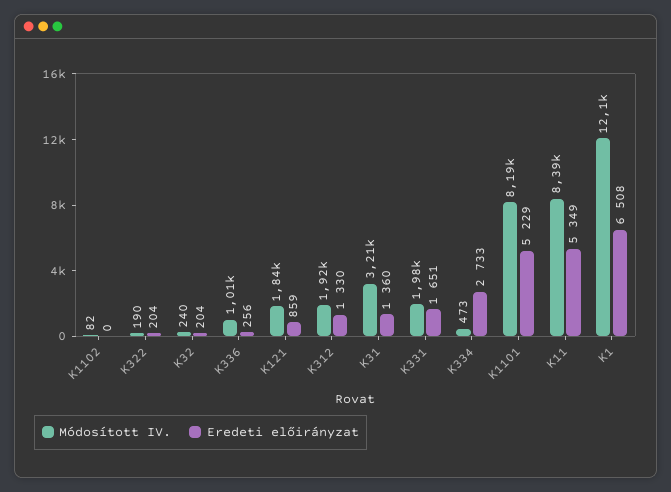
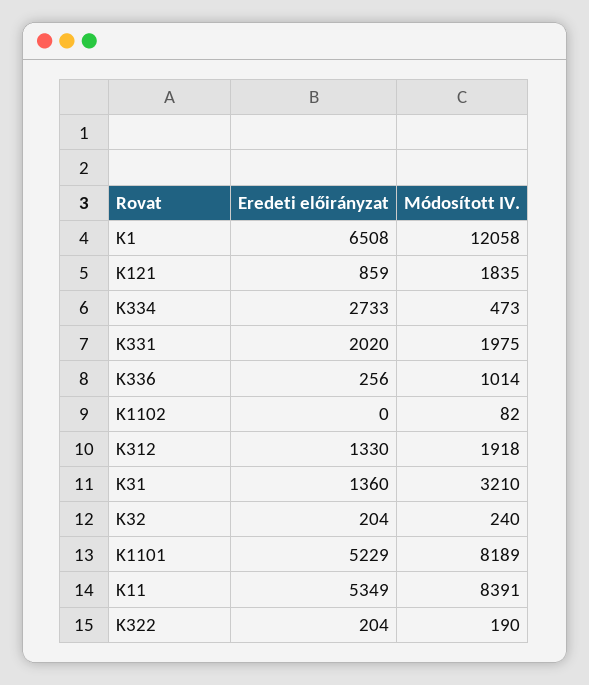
Eredeti előirányzat, K331: 1651 -> 2020

